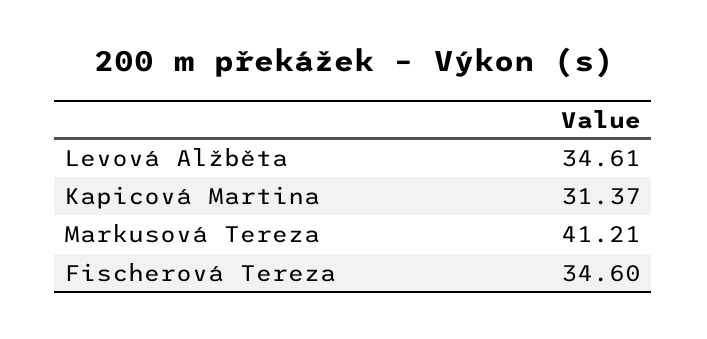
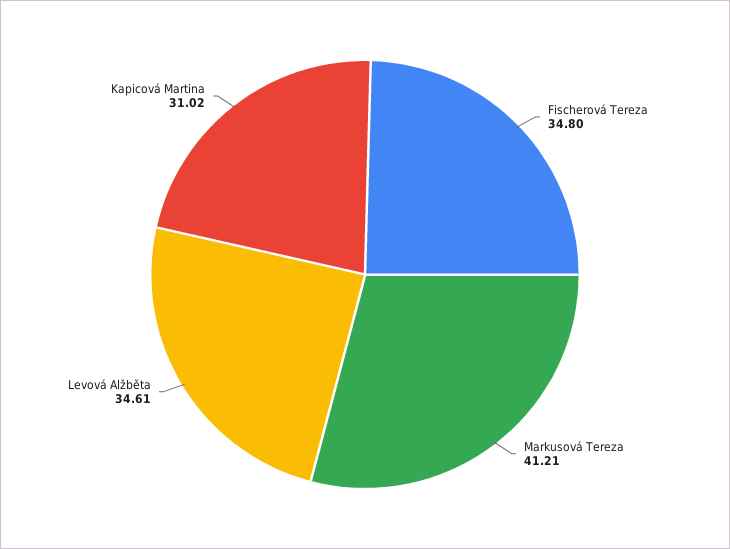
Kapicová Martina: 31.37 -> 31.02
Fischerová Tereza: 34.6 -> 34.8

